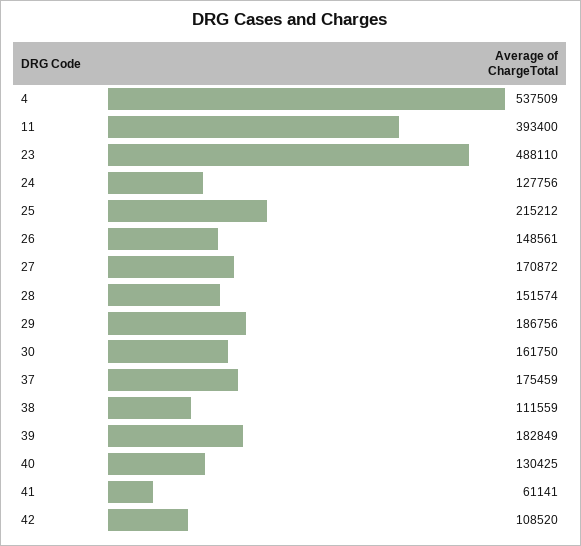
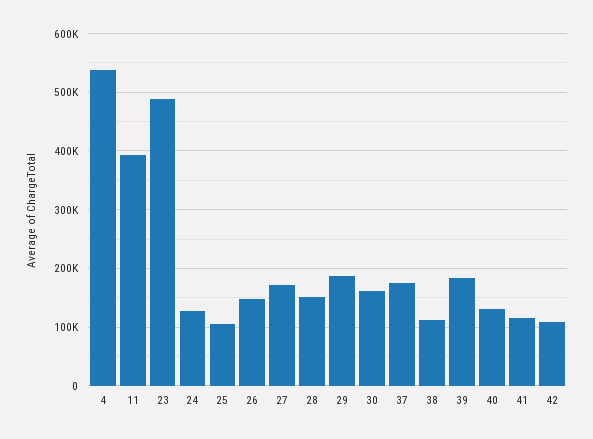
25: 215212 -> 100000
41: 61141 -> 120000

